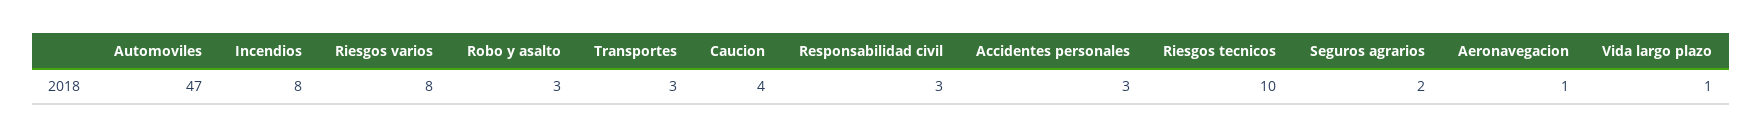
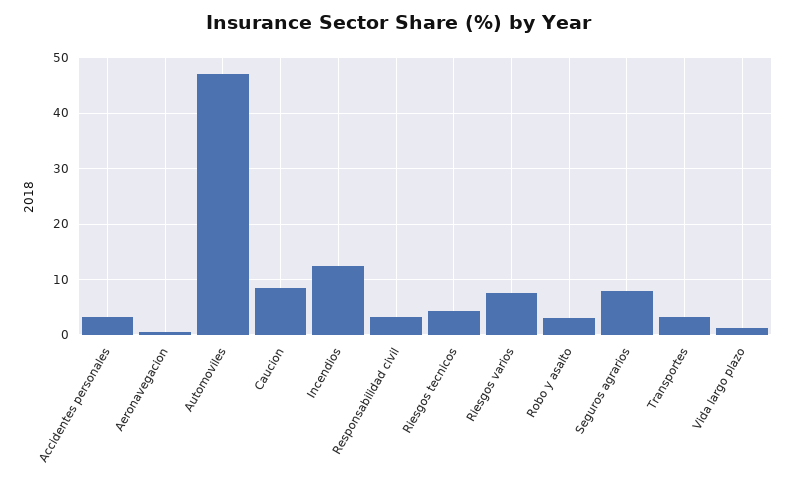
Incendios: 8 -> 12
Caucion: 4 -> 8
Riesgos tecnicos: 10 -> 4
Seguros agrarios: 2 -> 8

